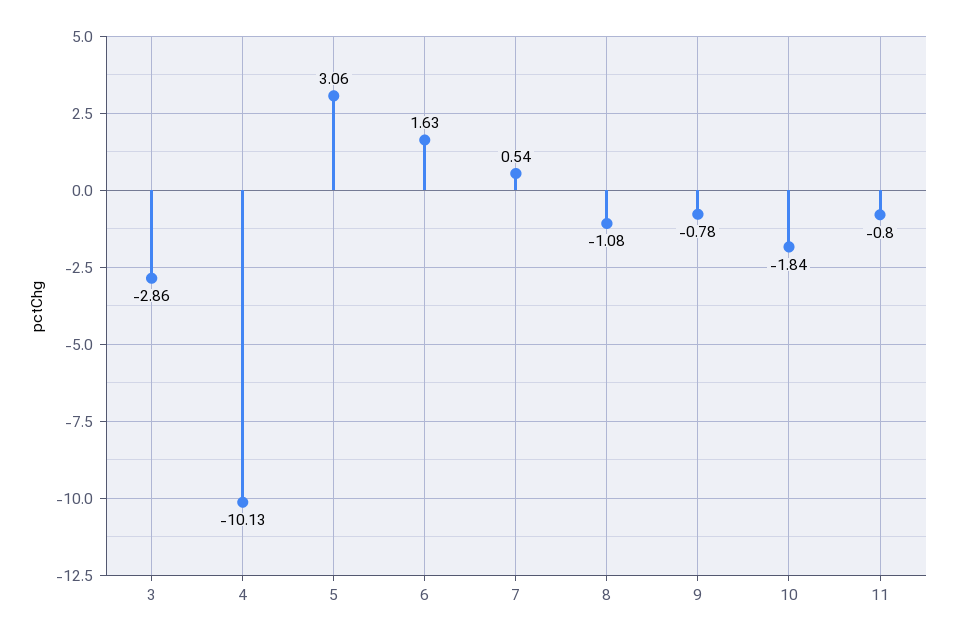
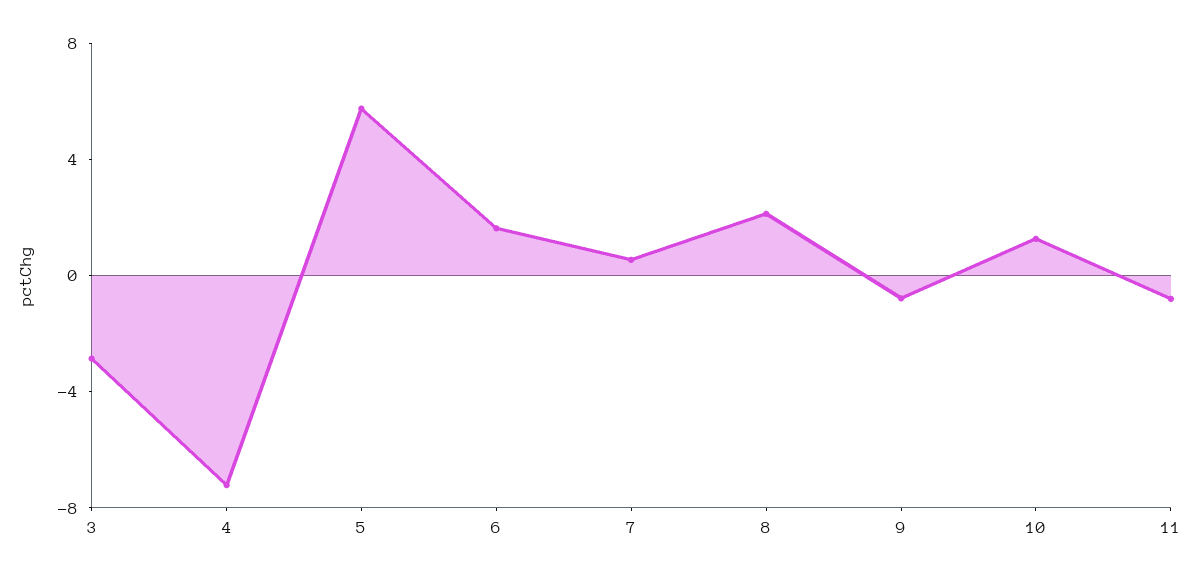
4: -10.13 -> -7
5: 3.06 -> 6
8: -1.08 -> 2
10: -1.84 -> 1

